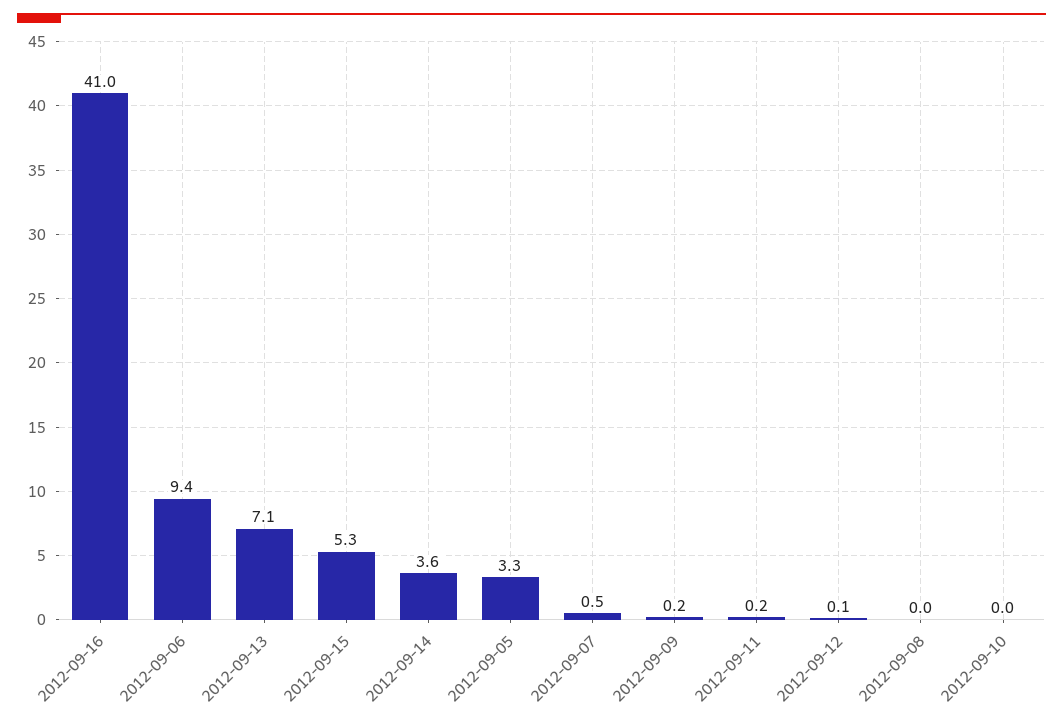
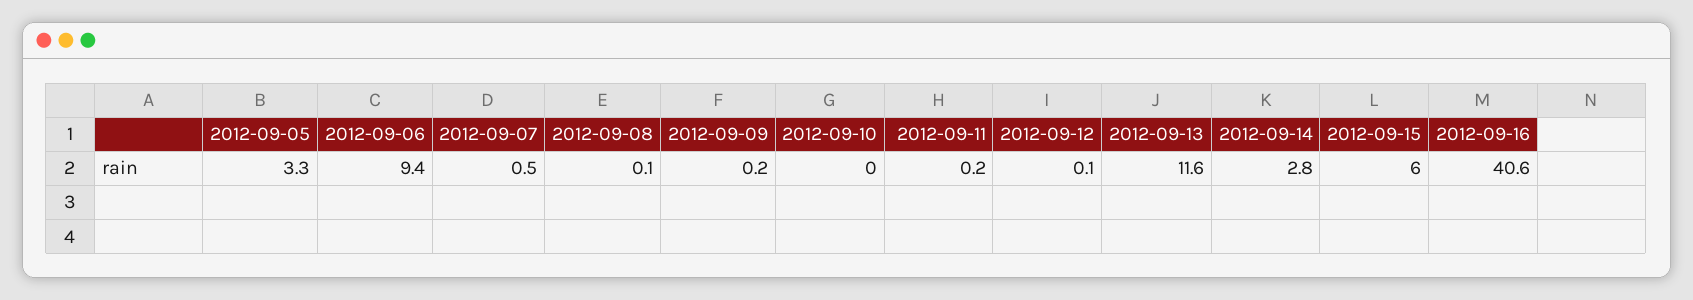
2012-09-16: 41 -> 40.6
2012-09-13: 7.1 -> 11.6
2012-09-15: 5.3 -> 6
2012-09-14: 3.6 -> 2.8
2012-09-08: 0 -> 0.1

